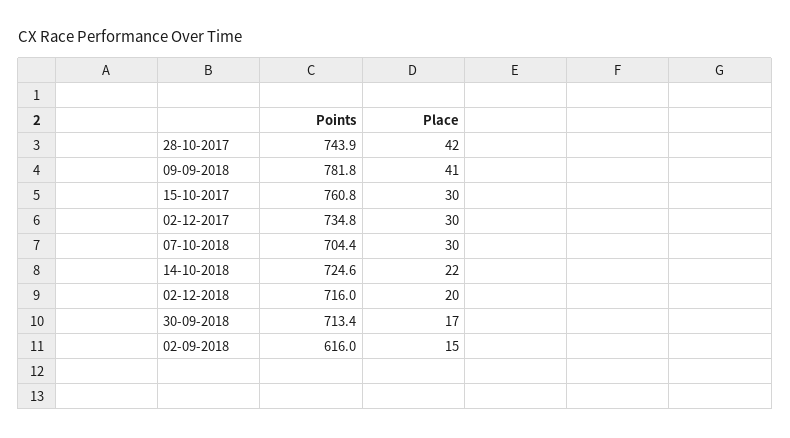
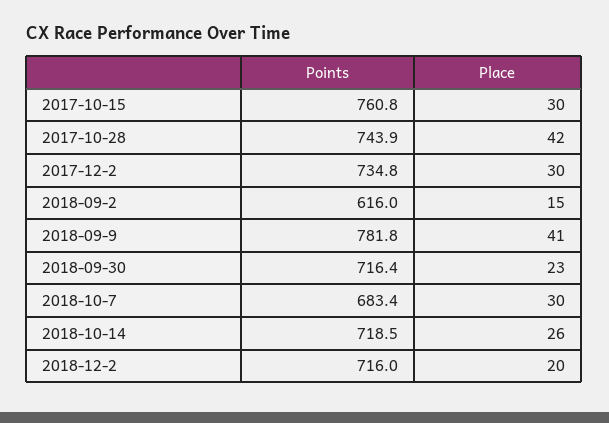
Points, 07-10-2018: 704.4 -> 683.4
Points, 14-10-2018: 724.6 -> 718.5
Place, 14-10-2018: 22 -> 26
Points, 30-09-2018: 713.4 -> 716.4
Place, 30-09-2018: 17 -> 23

